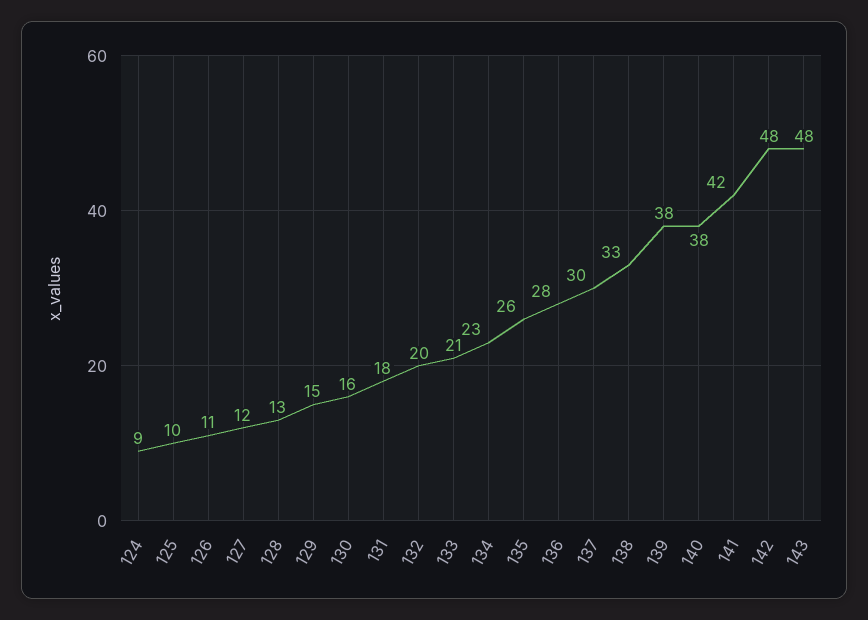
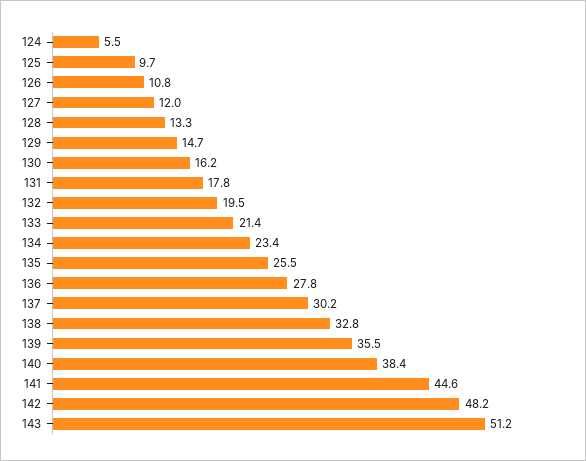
124: 9 -> 5.5
139: 38 -> 35.5
141: 42 -> 44.6
143: 48 -> 51.2

